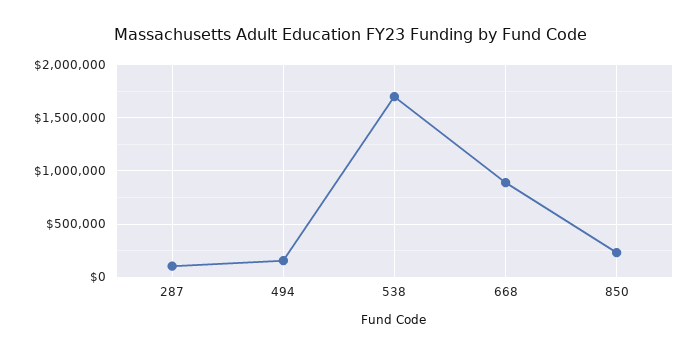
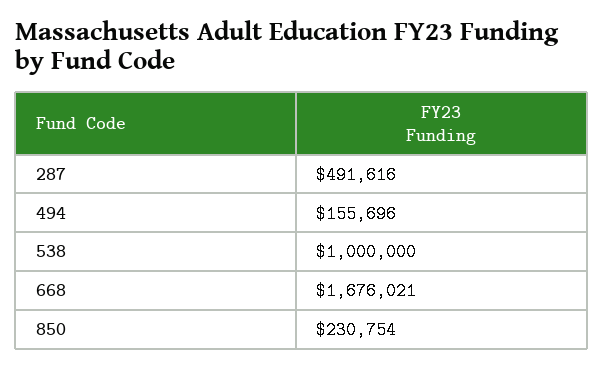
287: 100000 -> 491616
538: 1700000 -> 1000000
668: 900000 -> 1676021

